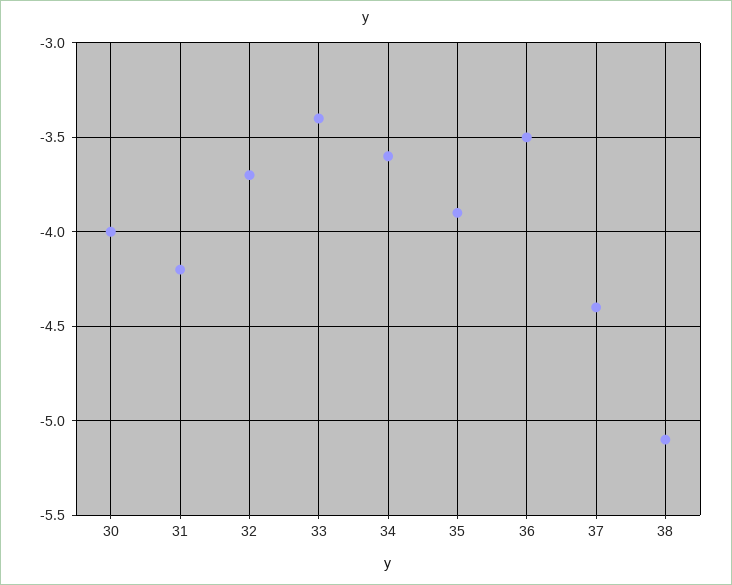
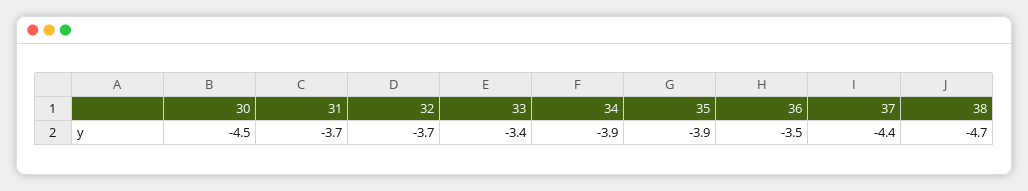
30: -4 -> -4.5
31: -4.2 -> -3.7
34: -3.6 -> -3.9
38: -5.1 -> -4.7

